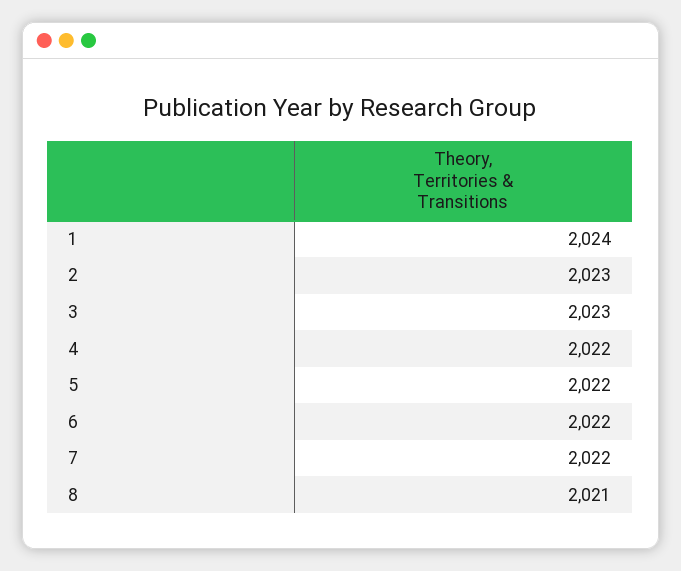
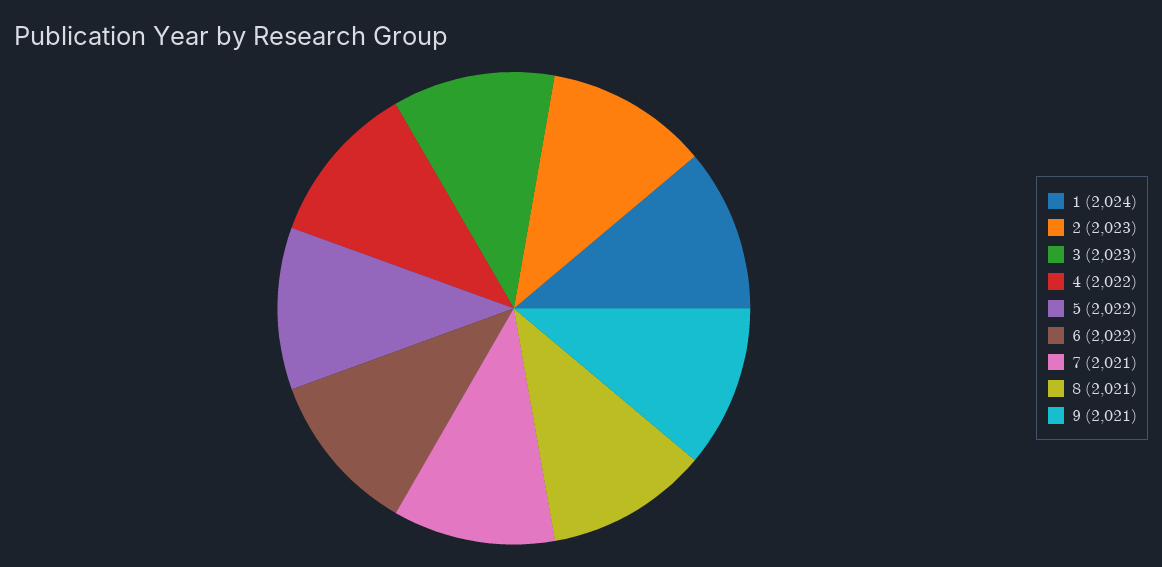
7: 2022 -> 2021
9: none -> 2021

